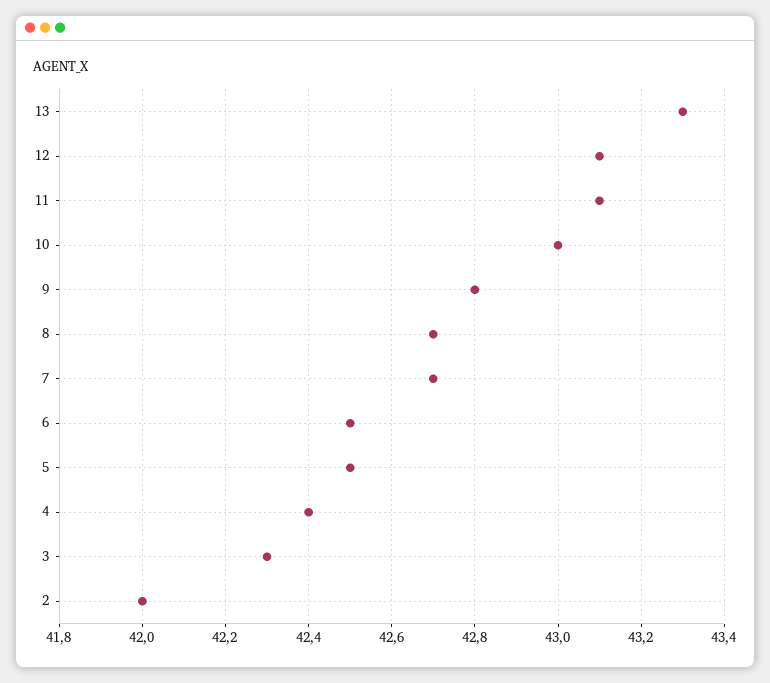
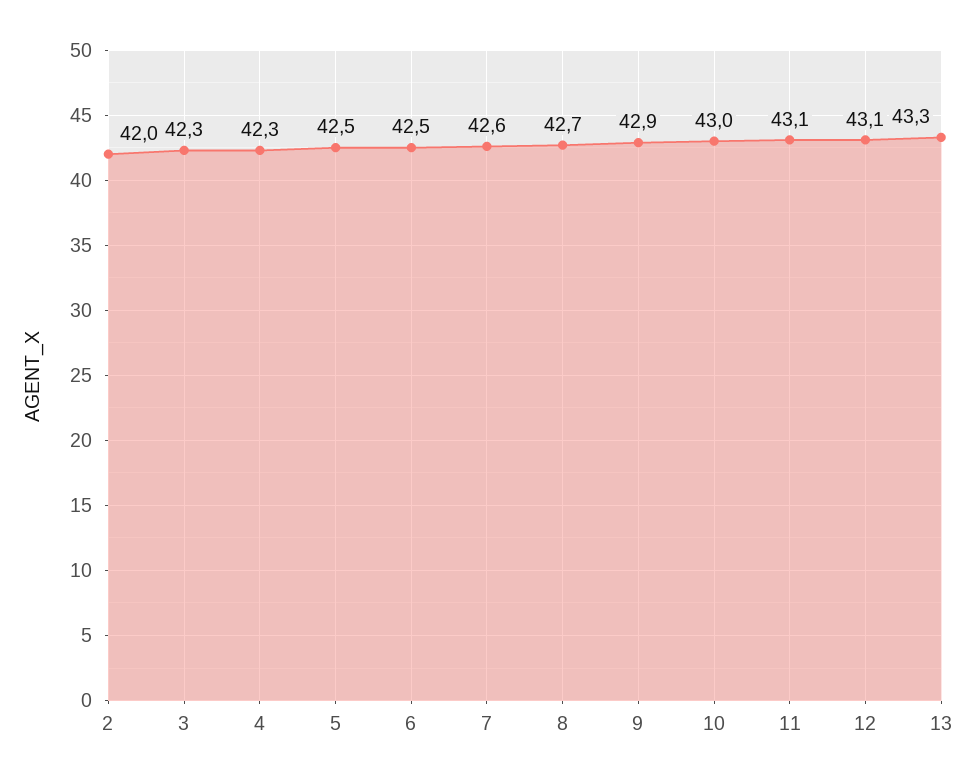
9: 42.8 -> 42.9
7: 42.7 -> 42.6
4: 42.4 -> 42.3

